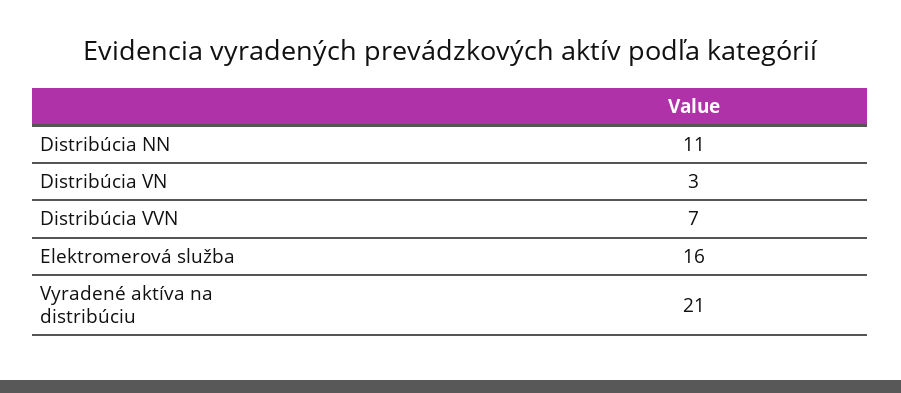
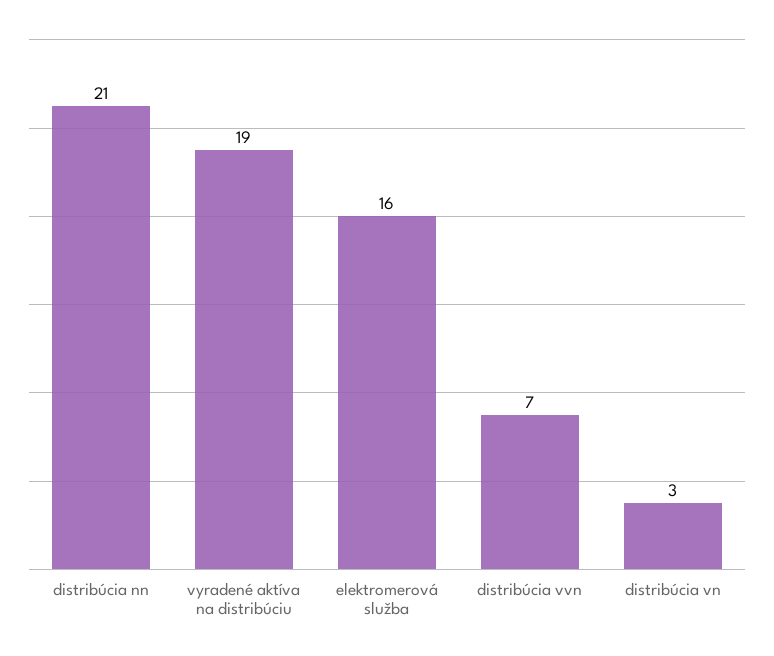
Distribúcia NN: 11 -> 21
Vyradené aktíva na distribúciu: 21 -> 19

